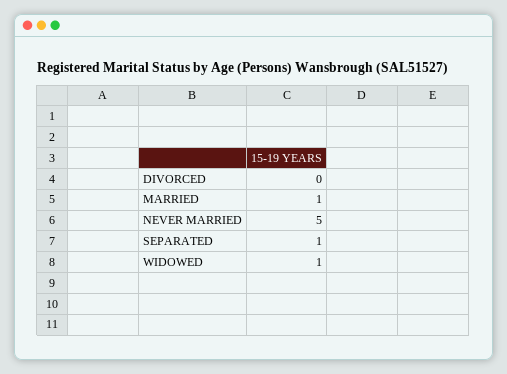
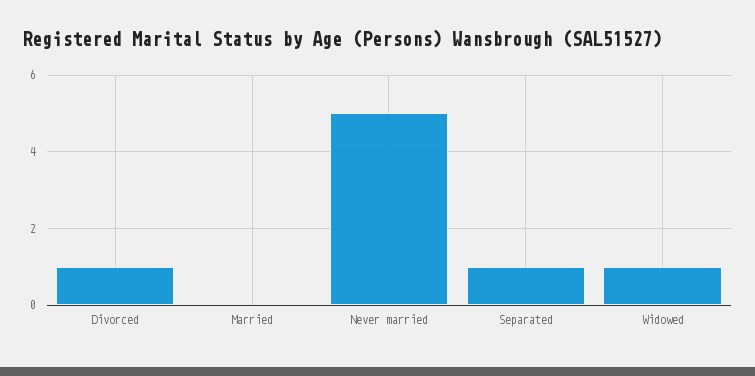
DIVORCED: 0 -> 1
MARRIED: 1 -> 0

